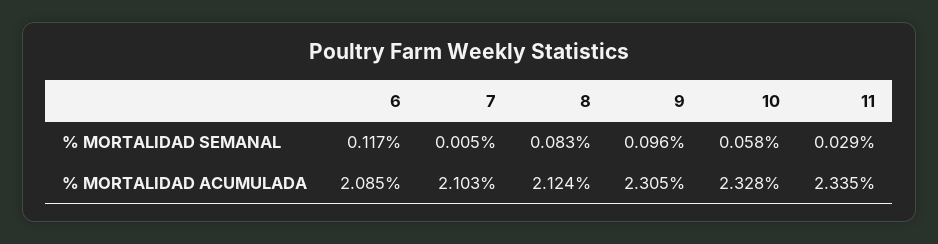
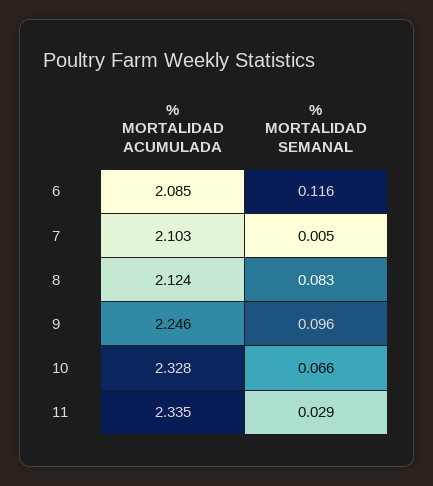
6, % MORTALIDAD SEMANAL: 0.117 -> 0.116
10, % MORTALIDAD SEMANAL: 0.058 -> 0.066
9, % MORTALIDAD ACUMULADA: 2.305 -> 2.246

